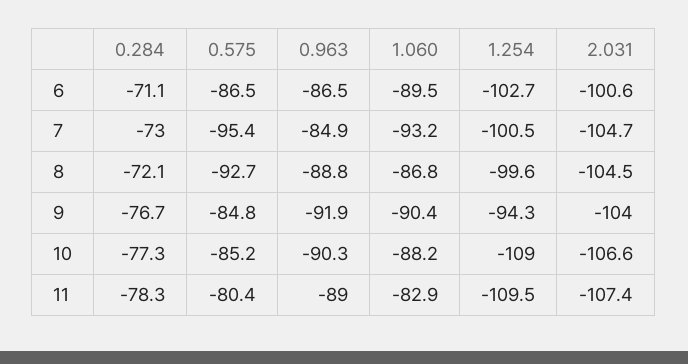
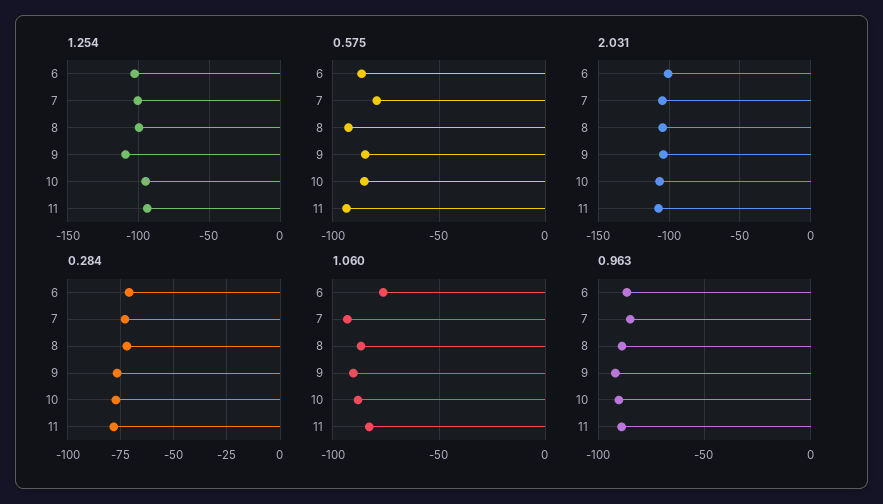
1.060, 6: -89.5 -> -75
0.575, 7: -95.4 -> -80
1.254, 9: -94.3 -> -110
1.254, 10: -109 -> -95
0.575, 11: -80.4 -> -95
1.254, 11: -109.5 -> -95

